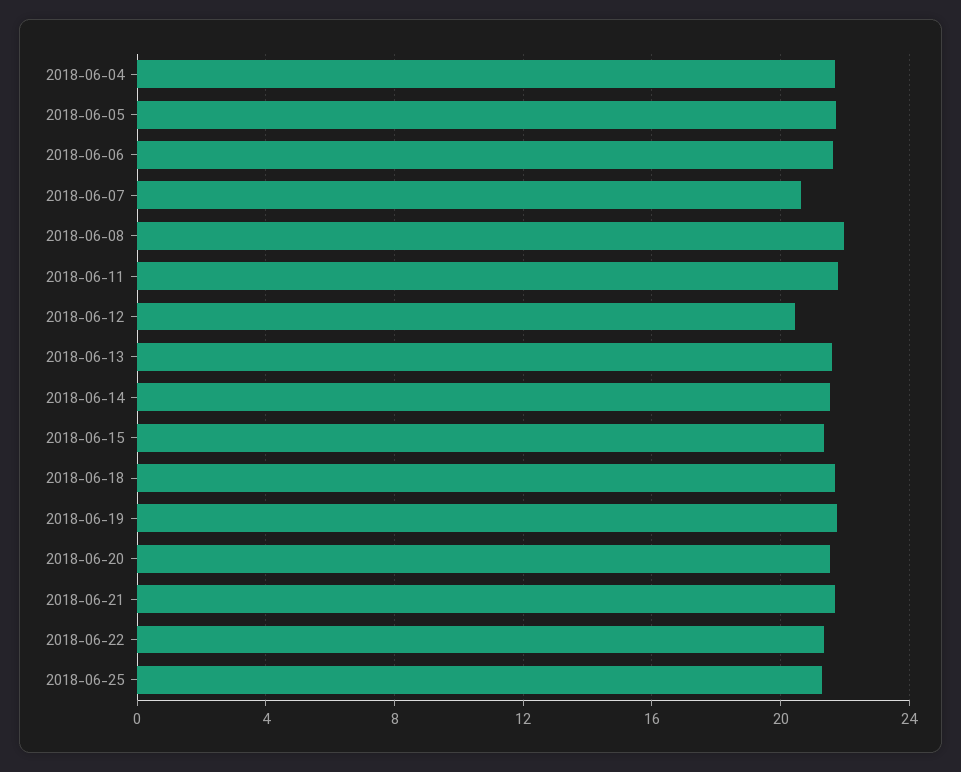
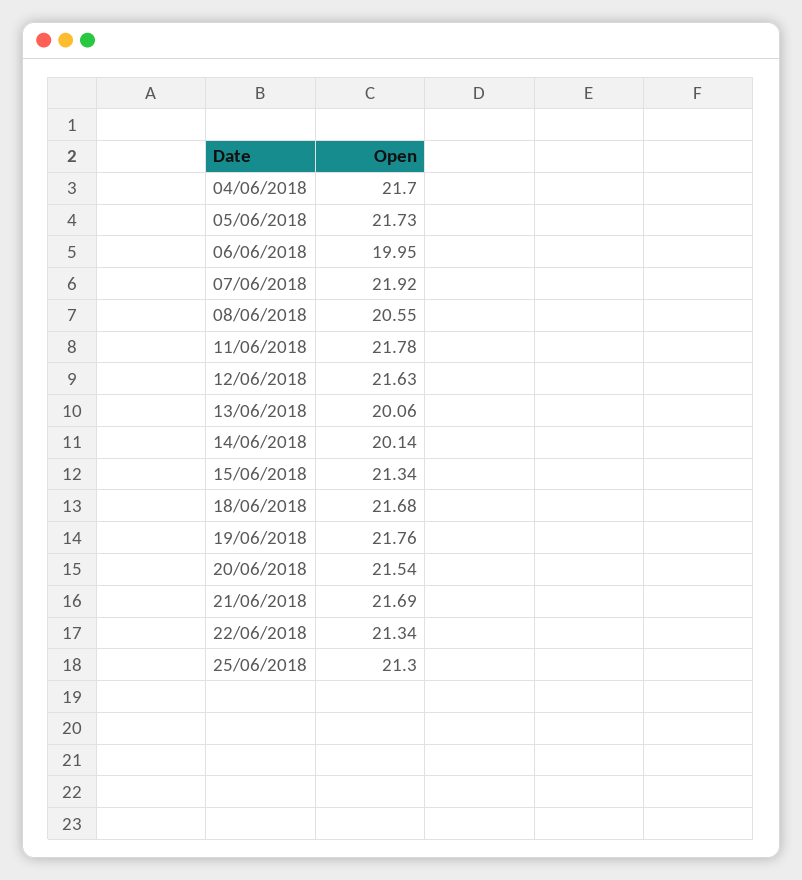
2018-06-06: 21.5 -> 19.95
2018-06-07: 20.5 -> 21.92
2018-06-08: 22 -> 20.55
2018-06-12: 20.5 -> 21.63
2018-06-13: 21.5 -> 20.06
2018-06-14: 21.5 -> 20.14

